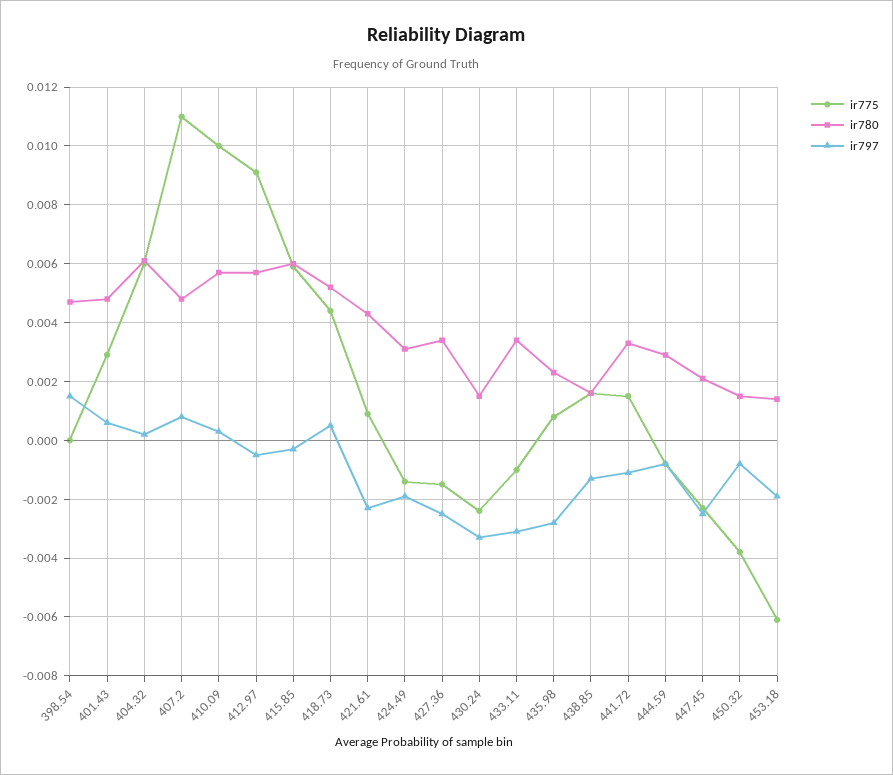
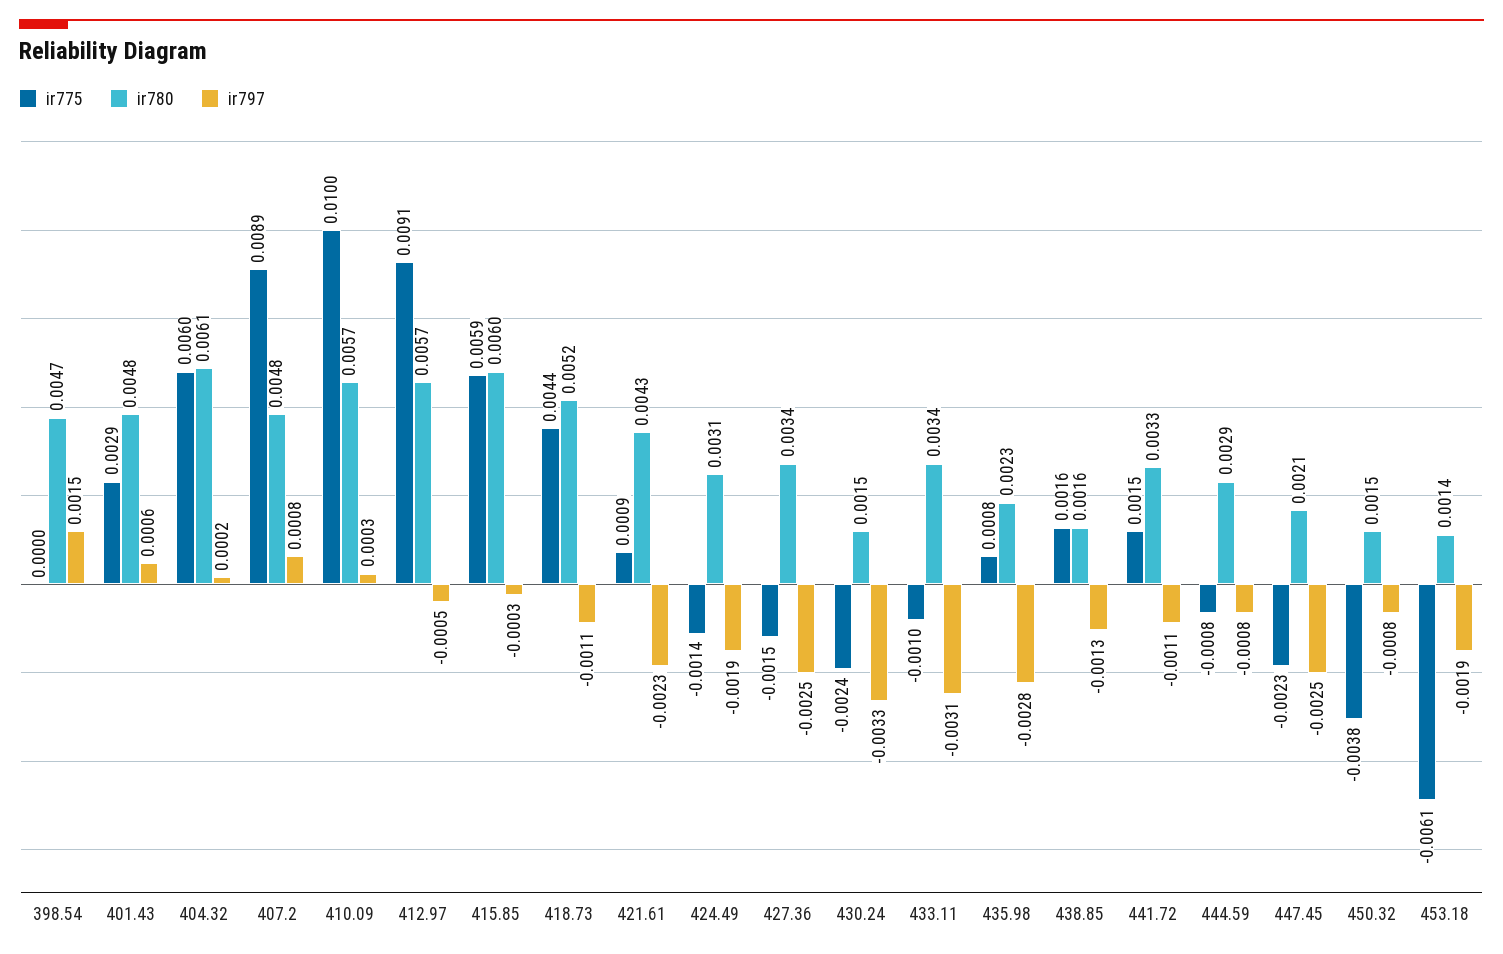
ir775, 407.2: 0.011 -> 0.0089
ir797, 418.73: 0.0005 -> -0.0011

